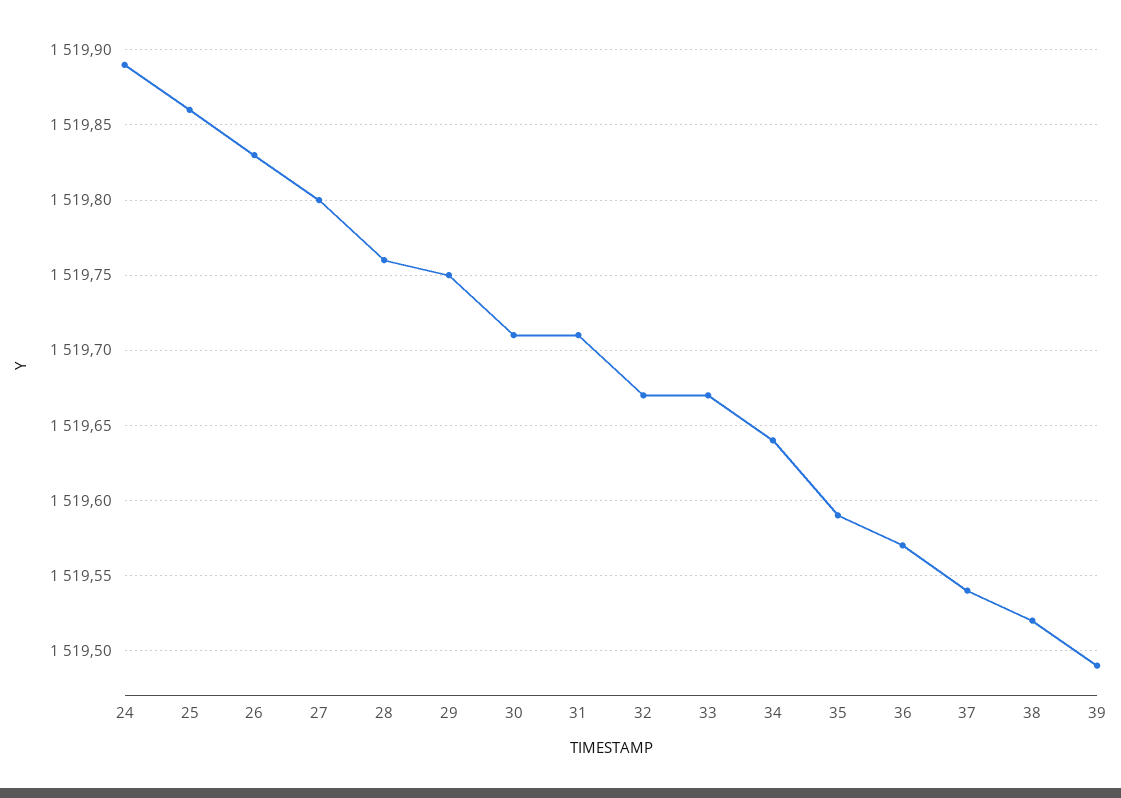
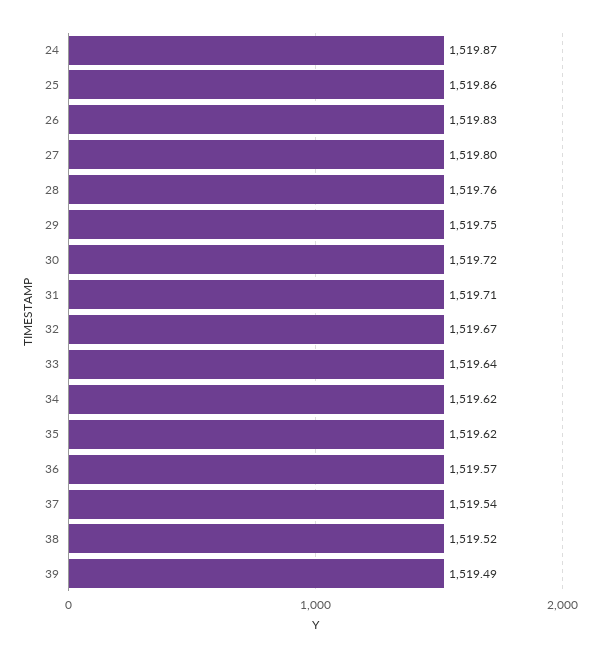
24: 1519.89 -> 1519.87
30: 1519.71 -> 1519.72
33: 1519.67 -> 1519.64
34: 1519.64 -> 1519.62
35: 1519.59 -> 1519.62

